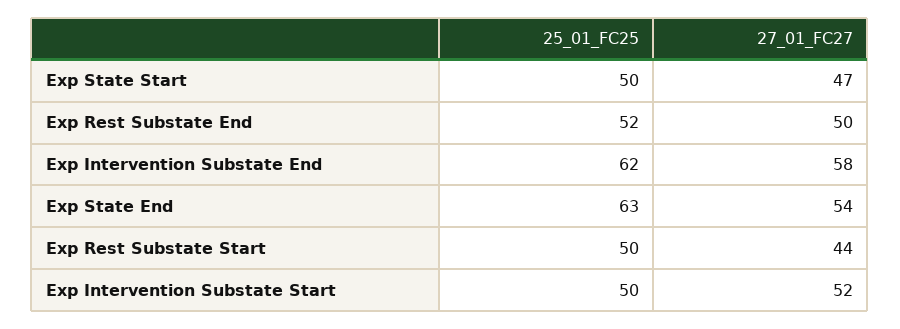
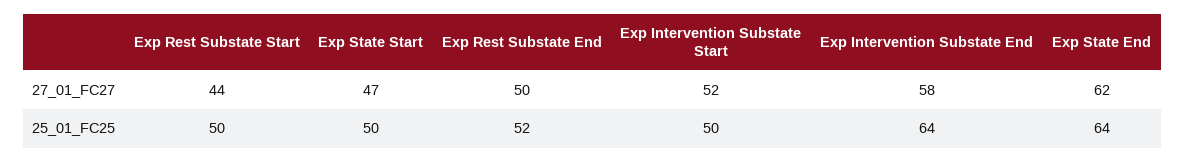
25_01_FC25, Exp Intervention Substate End: 62 -> 64
25_01_FC25, Exp State End: 63 -> 64
27_01_FC27, Exp State End: 54 -> 62

